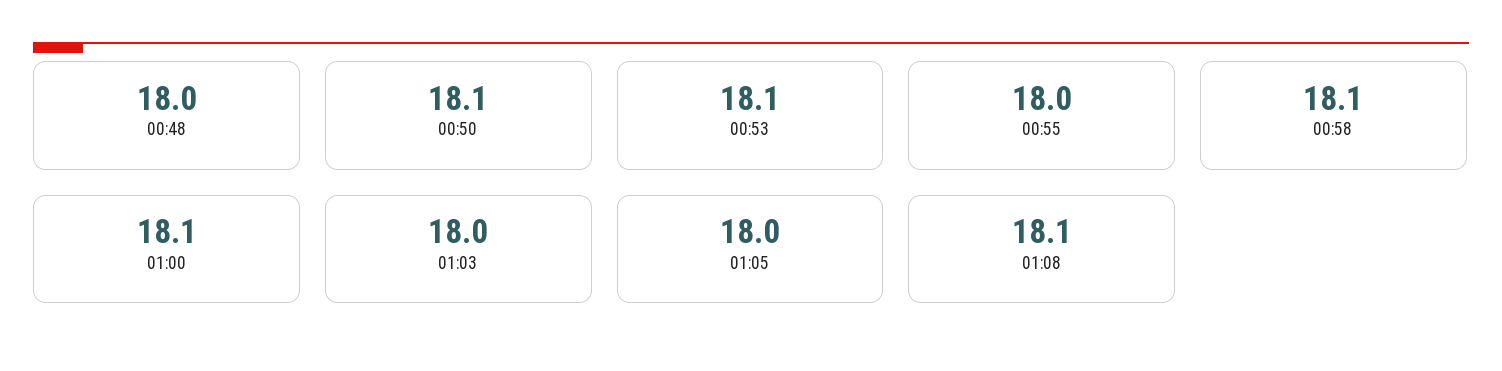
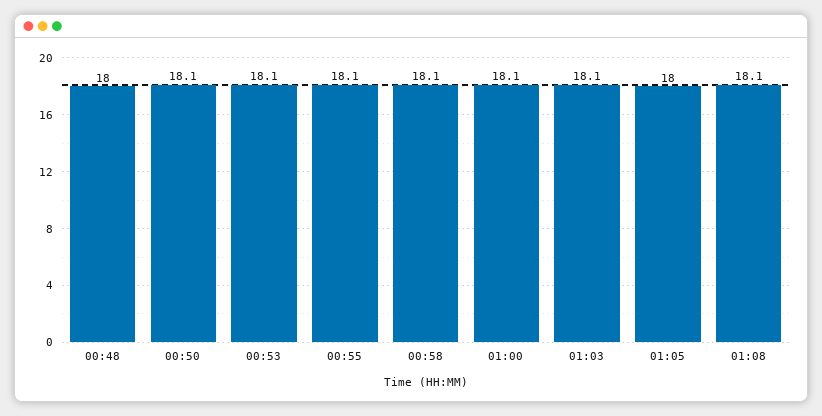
00:55: 18 -> 18.1
01:03: 18 -> 18.1

